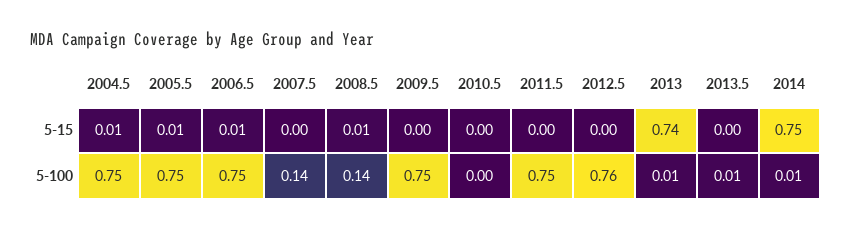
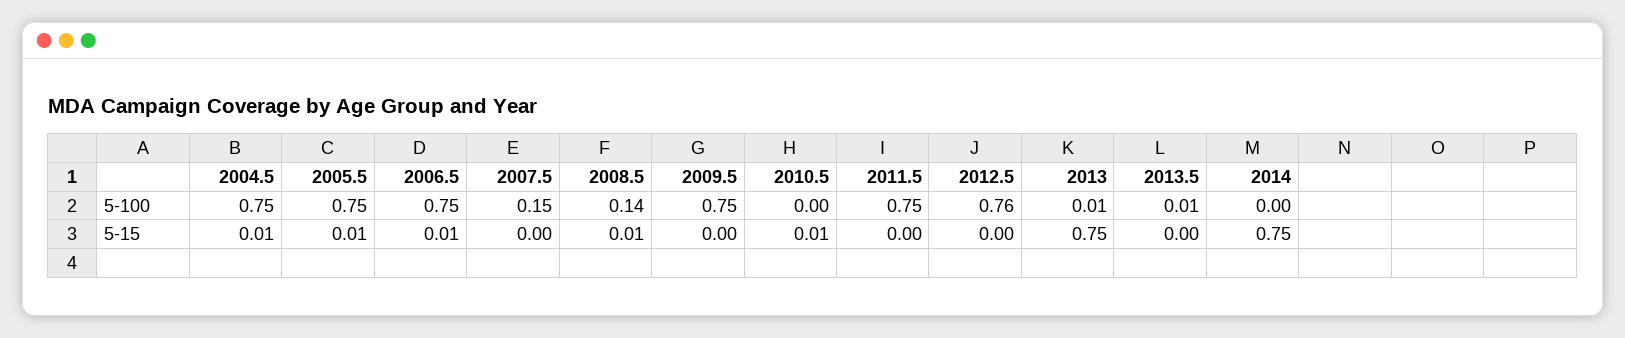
2010.5, 5-15: 0 -> 0.01
2013, 5-15: 0.74 -> 0.75
2007.5, 5-100: 0.14 -> 0.15
2014, 5-100: 0.01 -> 0

